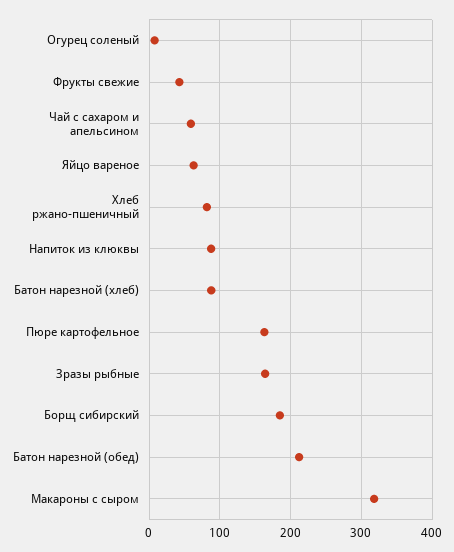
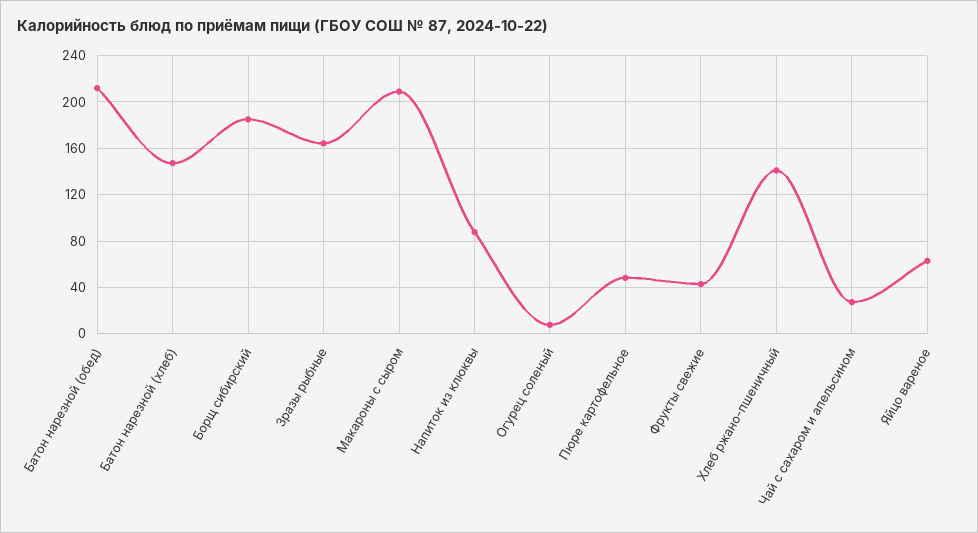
Чай с сахаром и апельсином: 60 -> 30
Хлеб ржано-пшеничный: 80 -> 140
Батон нарезной (хлеб): 90 -> 150
Пюре картофельное: 160 -> 50
Макароны с сыром: 320 -> 210

